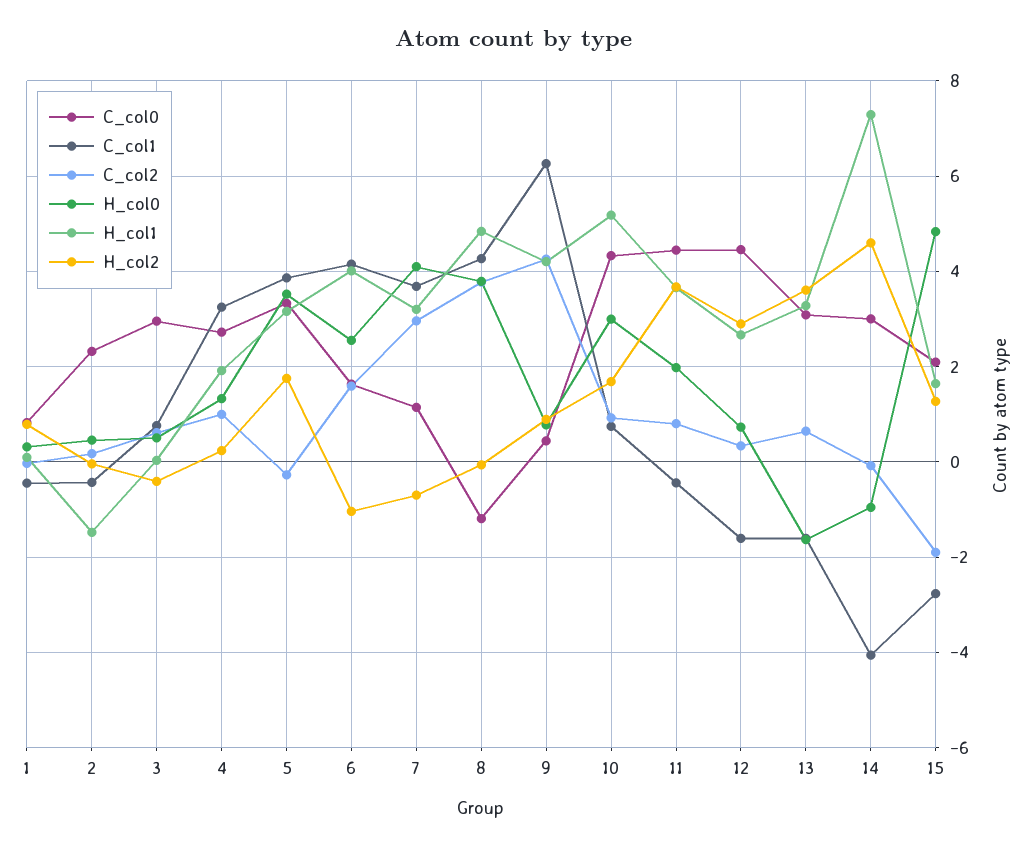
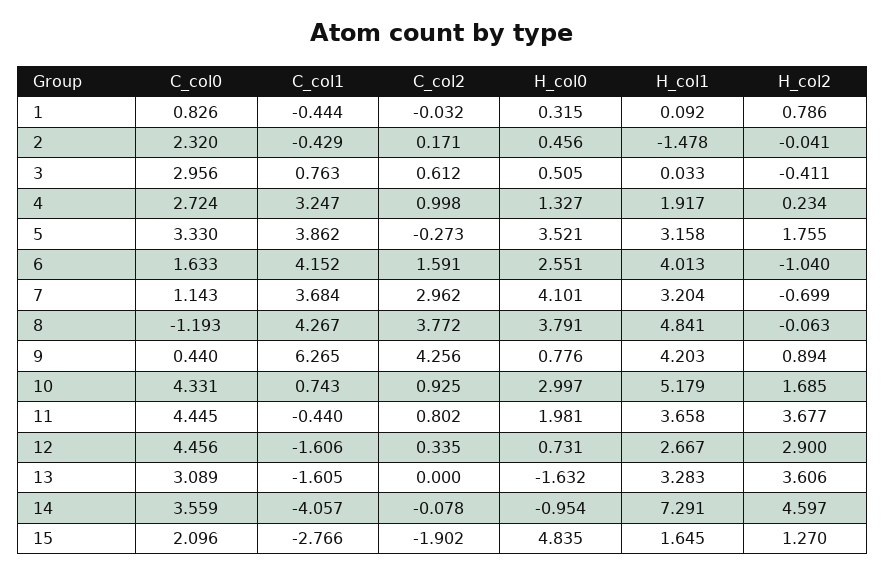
C_col2, 13: 0.6 -> 0
C_col0, 14: 3 -> 3.559

